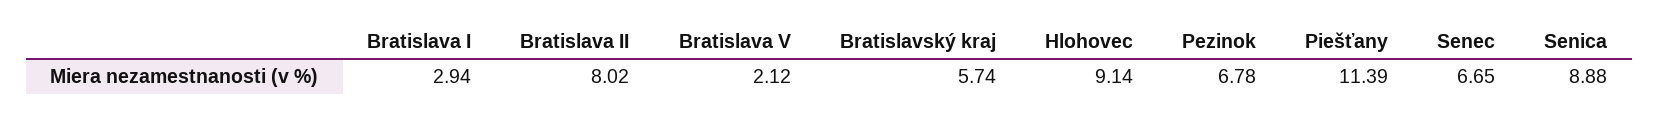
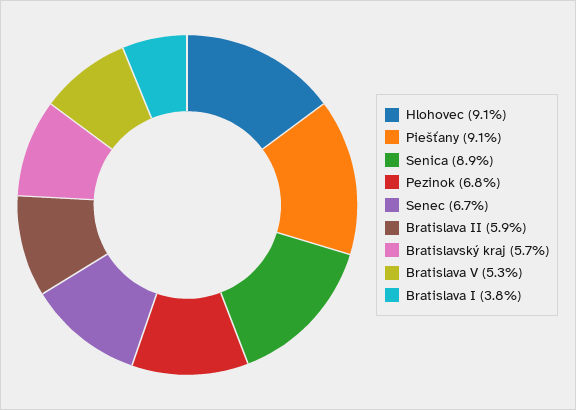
Bratislava I: 2.94 -> 3.8
Bratislava II: 8.02 -> 5.9
Bratislava V: 2.12 -> 5.3
Piešťany: 11.39 -> 9.1

